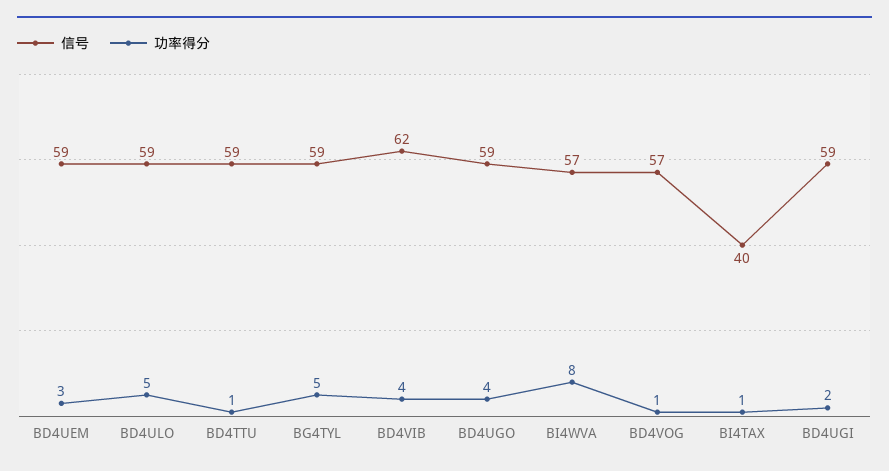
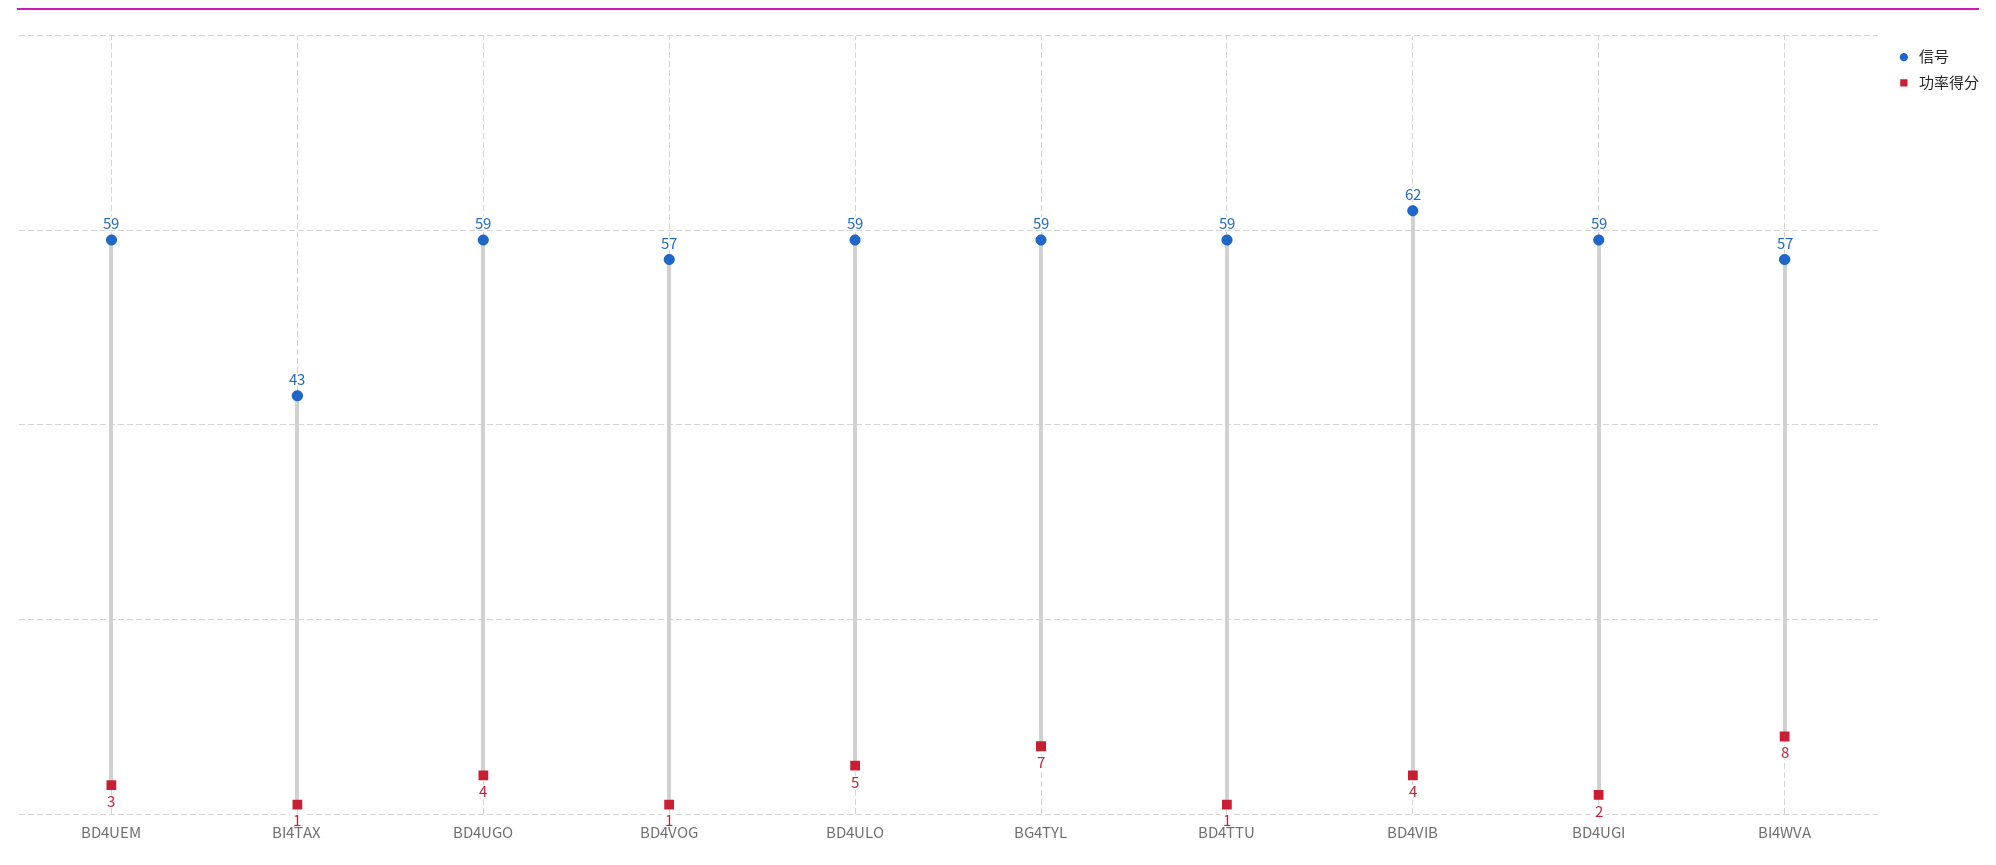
功率得分, BG4TYL: 5 -> 7
信号, BI4TAX: 40 -> 43

